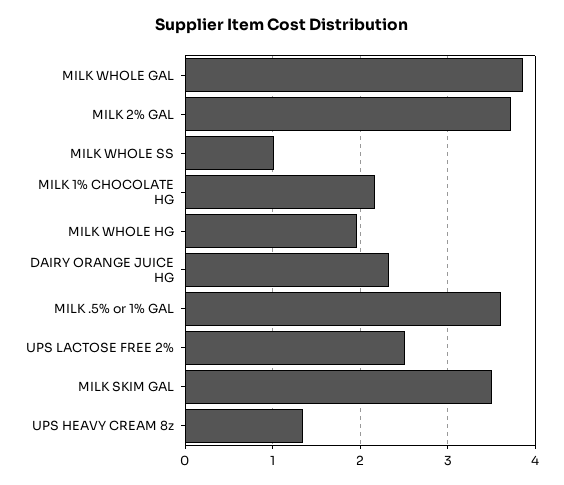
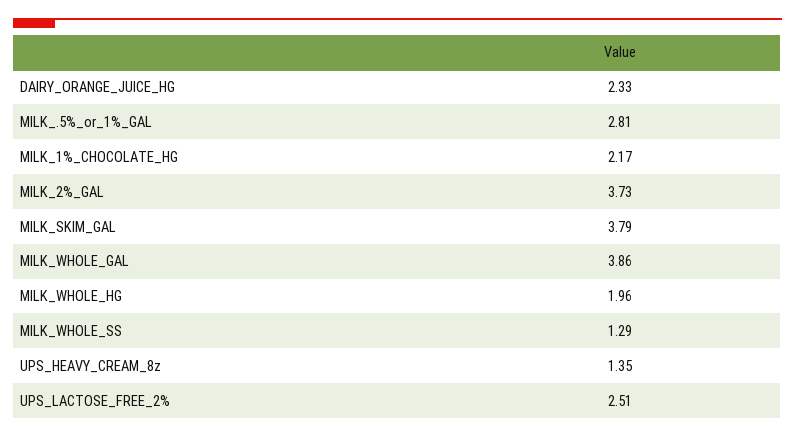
MILK WHOLE SS: 1 -> 1.29
MILK .5% or 1% GAL: 3.6 -> 2.81
MILK SKIM GAL: 3.5 -> 3.79

